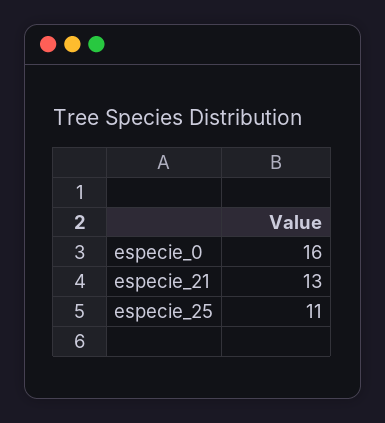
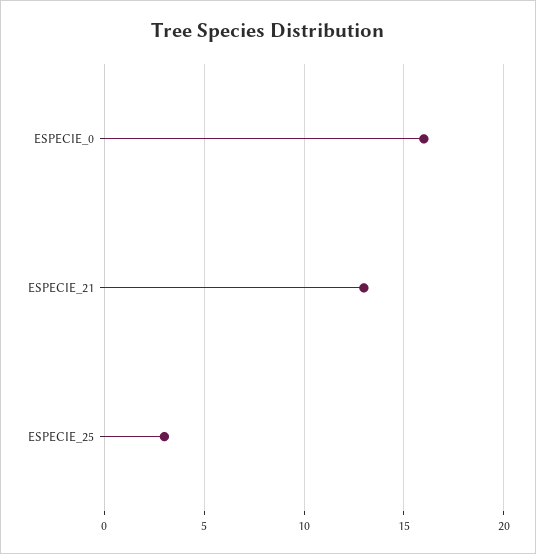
especie_25: 11 -> 3

